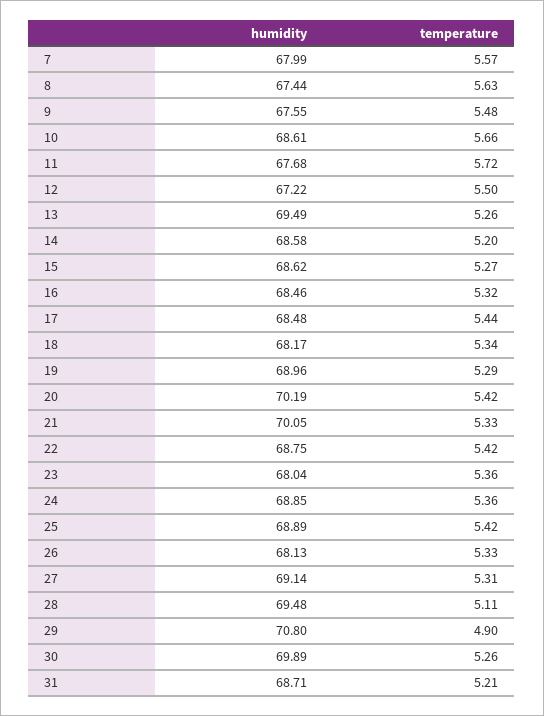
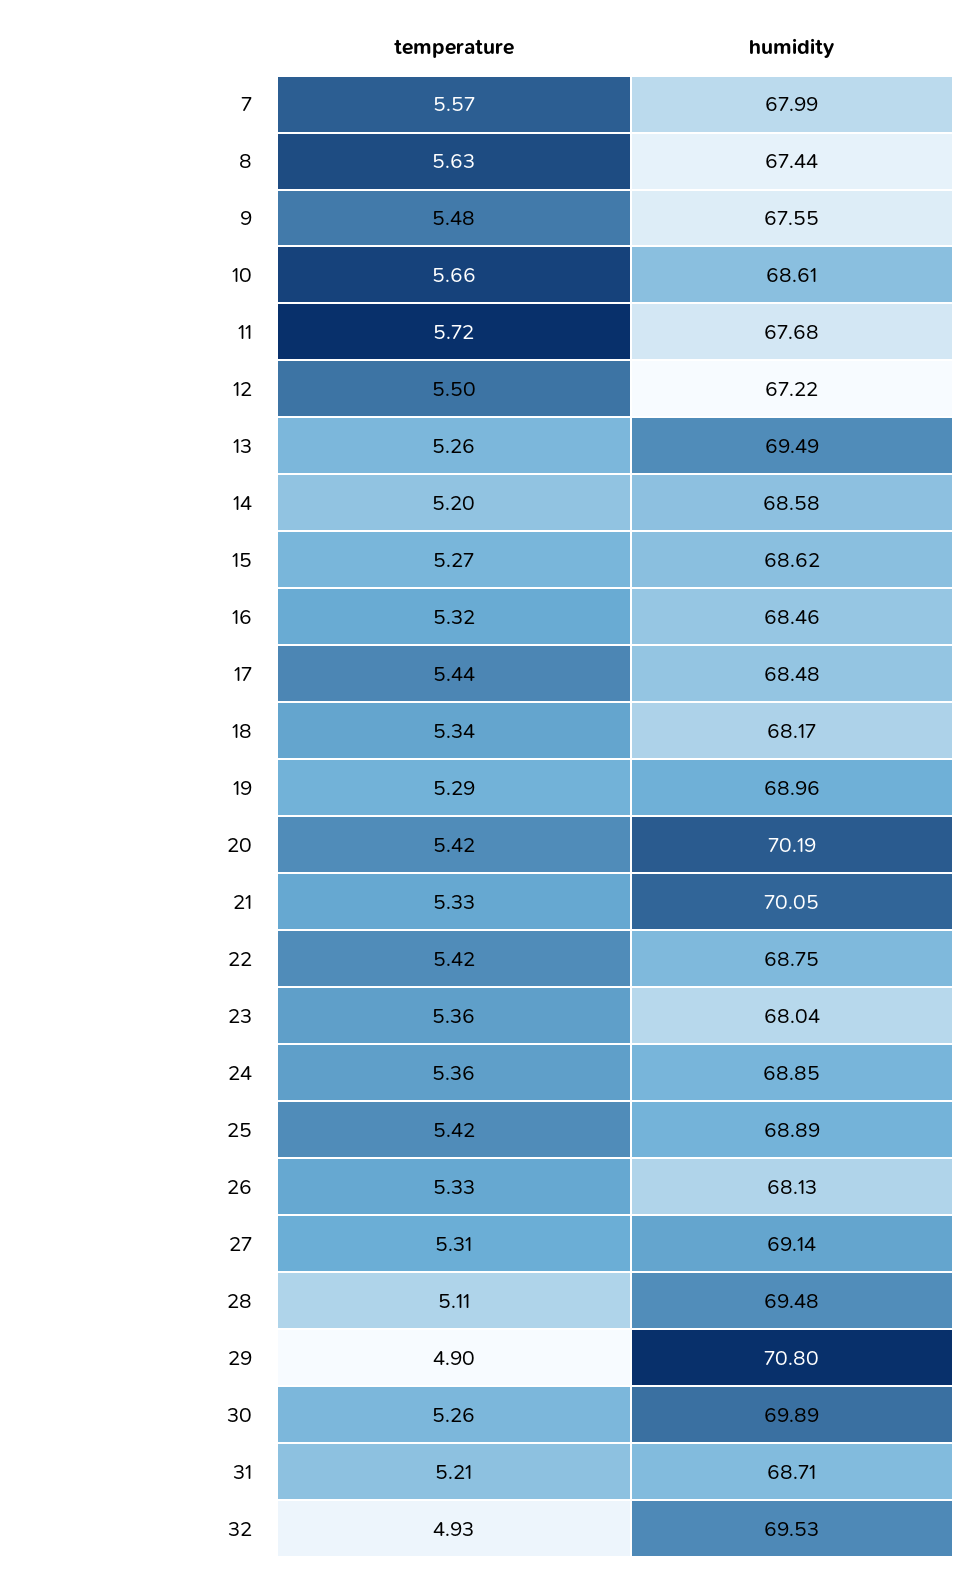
temperature, 32: none -> 4.93
humidity, 32: none -> 69.53

